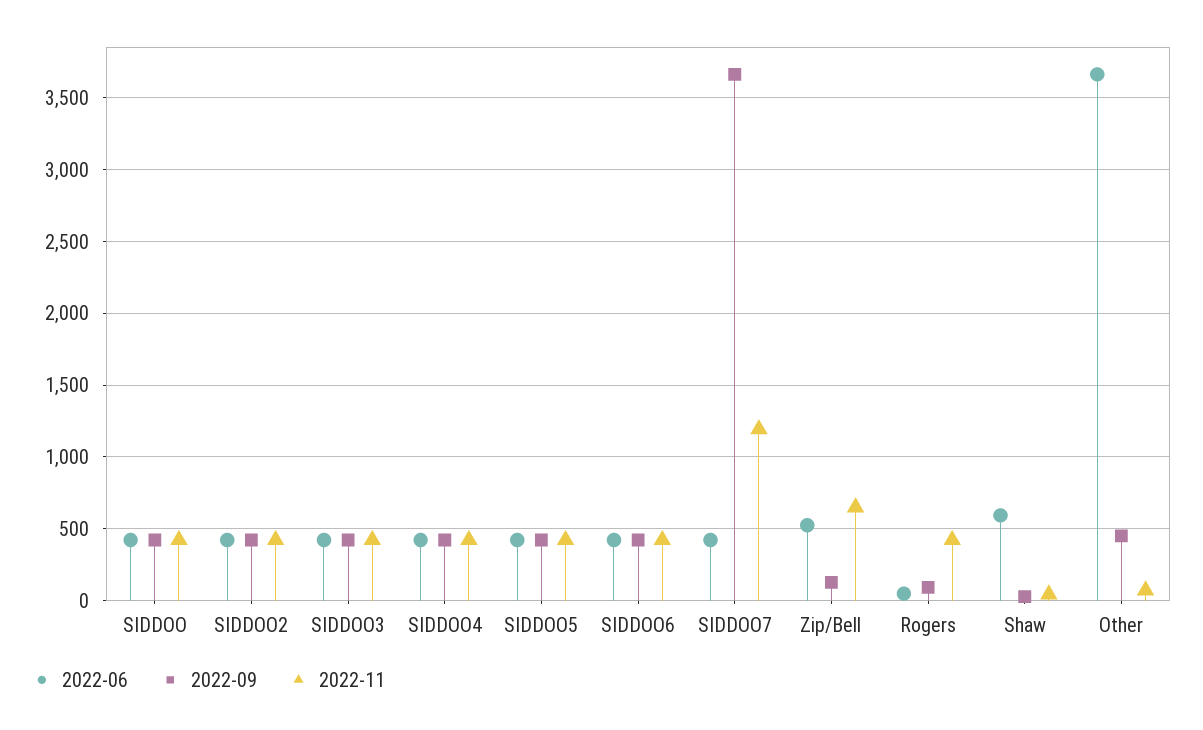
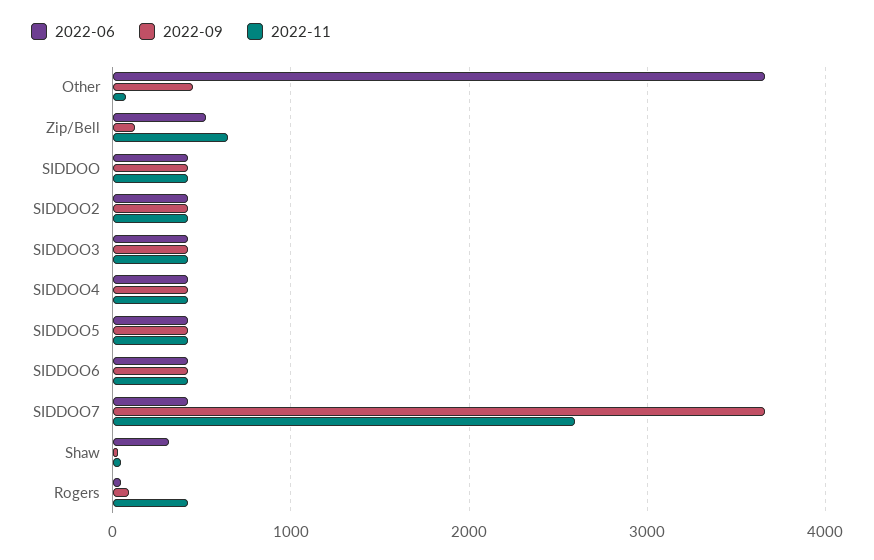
2022-11, SIDDOO7: 1200 -> 2600
2022-06, Shaw: 600 -> 300

